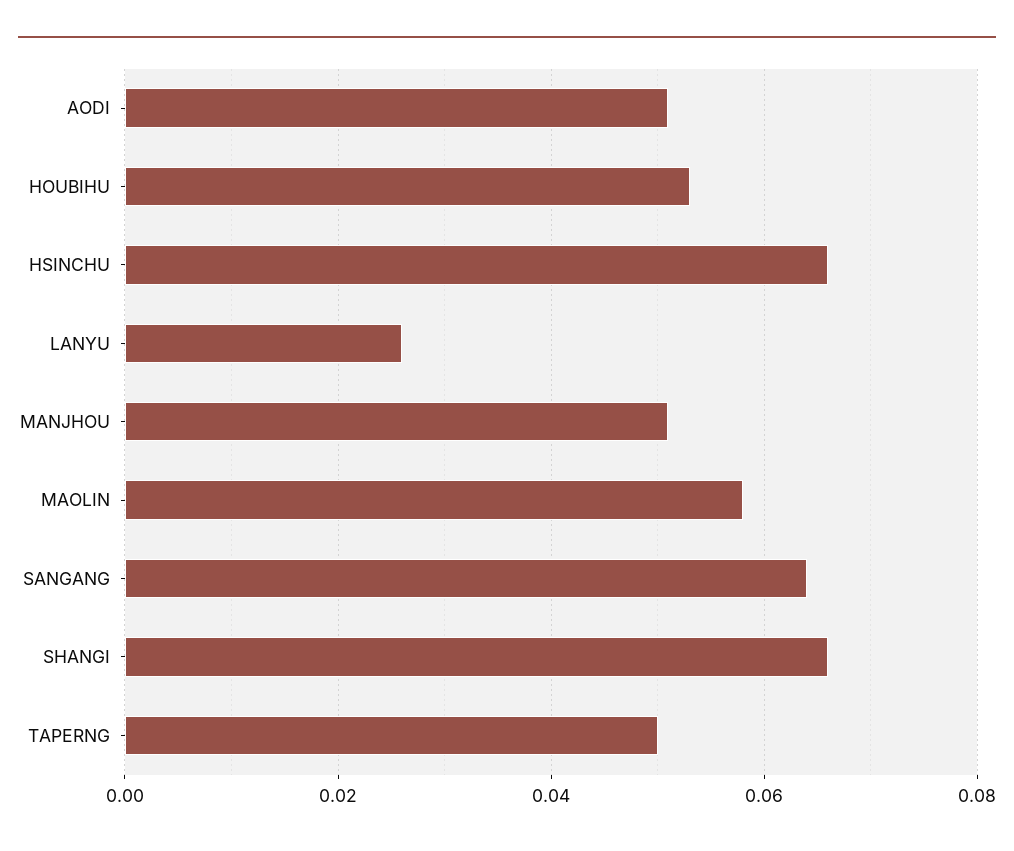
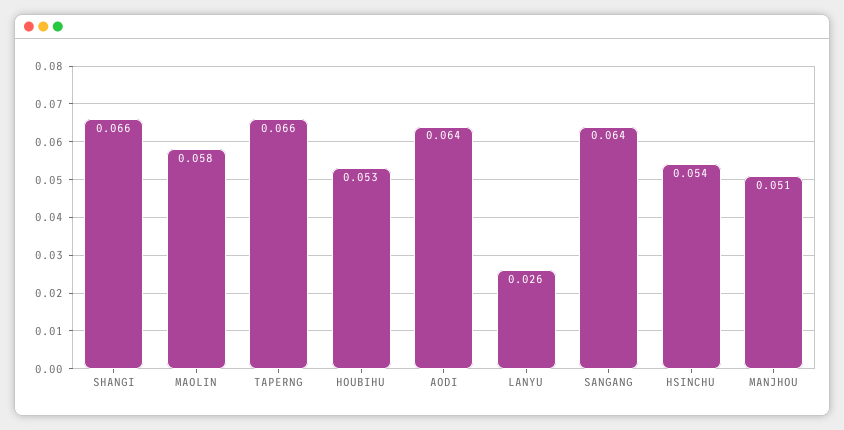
AODI: 0.05 -> 0.064
HSINCHU: 0.065 -> 0.054
TAPERNG: 0.05 -> 0.066

